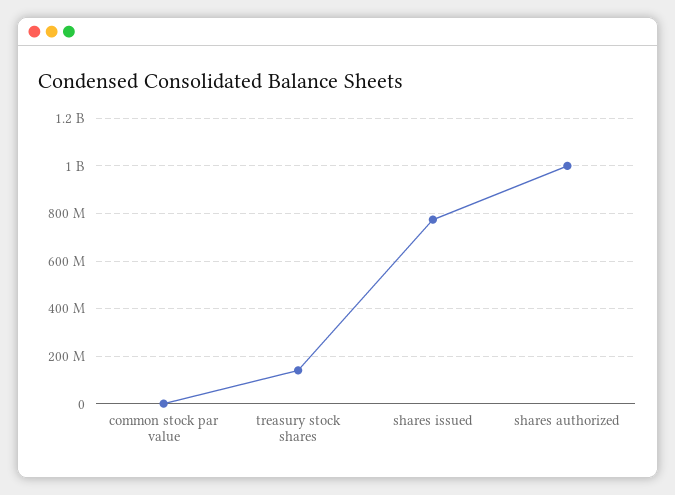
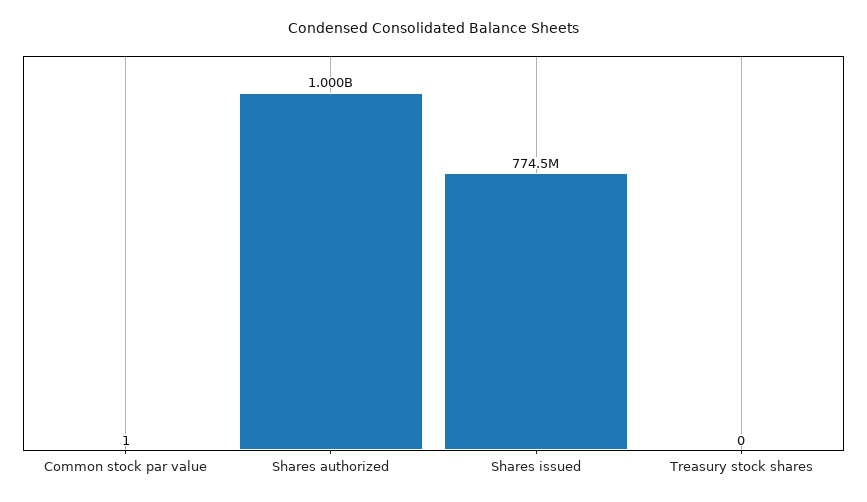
treasury stock shares: 150000000 -> 0

